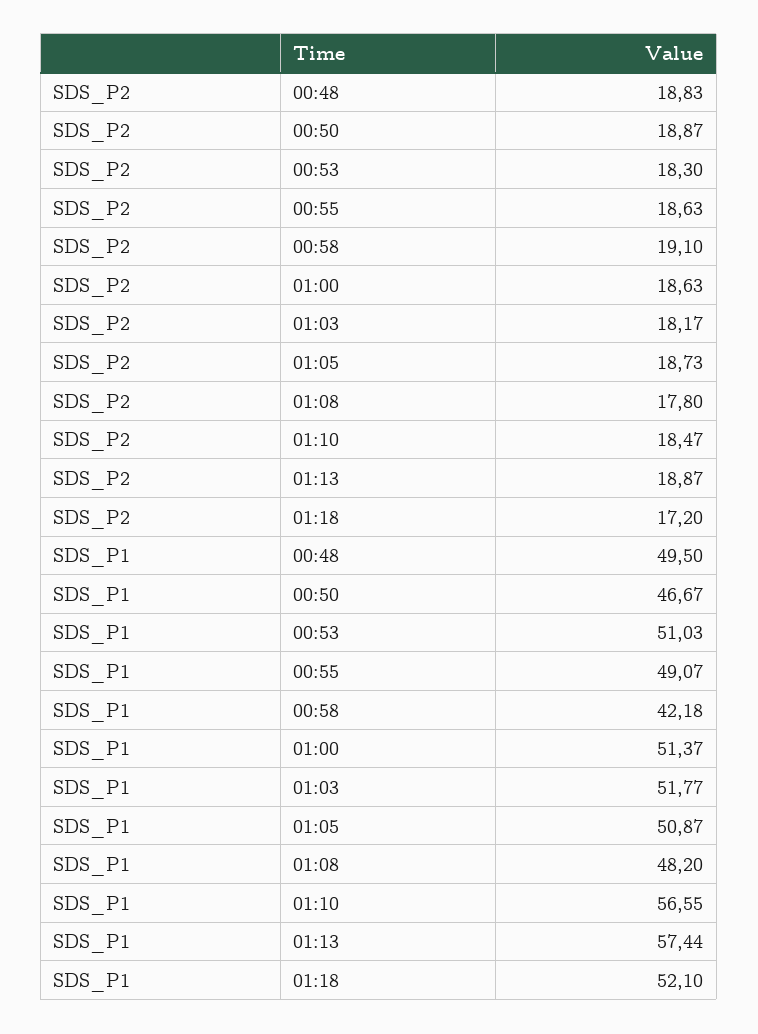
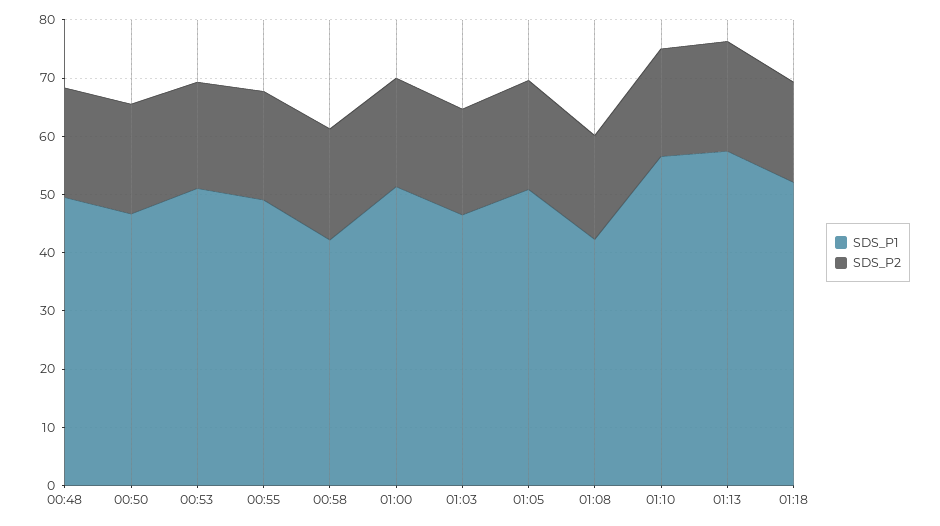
SDS_P1, 01:03: 51.77 -> 46
SDS_P1, 01:08: 48.2 -> 42

